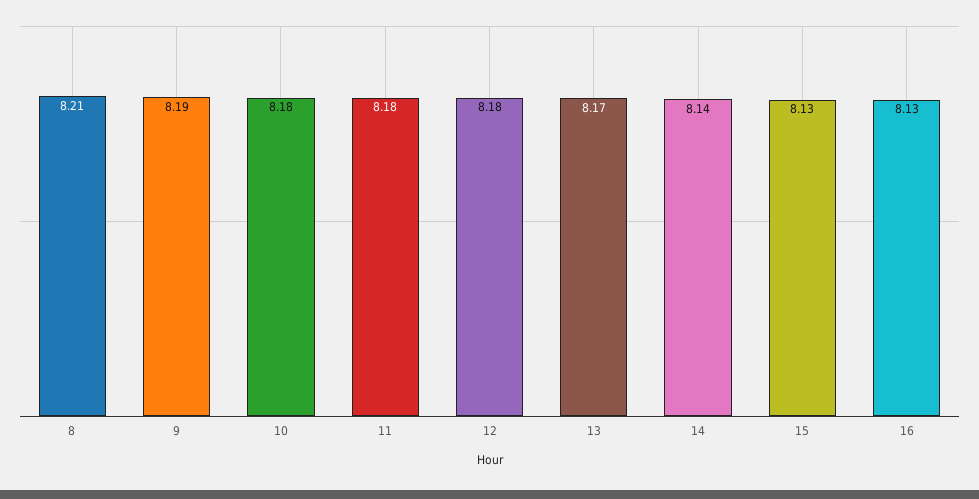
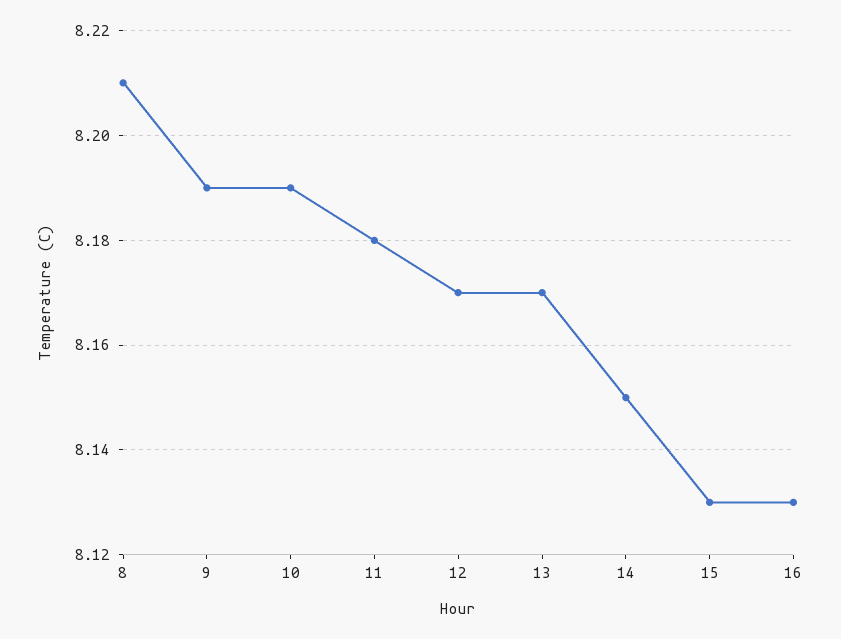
10: 8.18 -> 8.19
12: 8.18 -> 8.17
14: 8.14 -> 8.15

